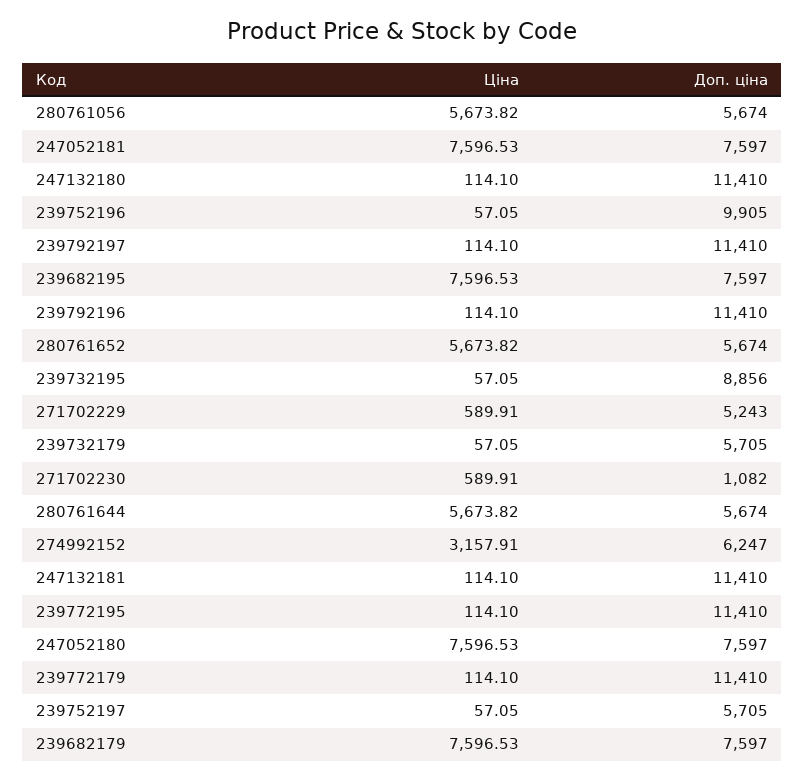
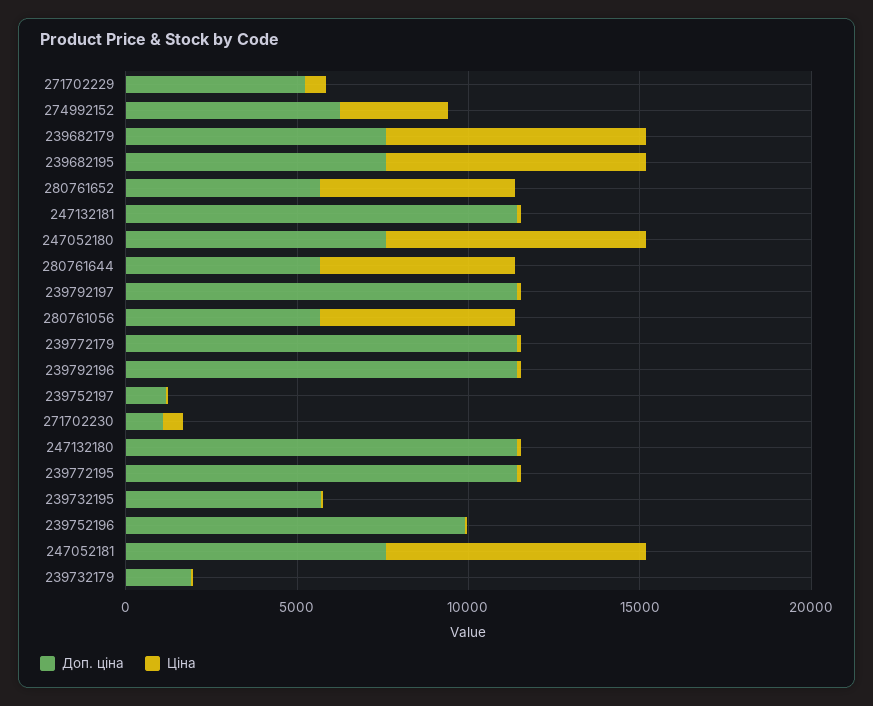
Доп. ціна, 239732195: 8856 -> 6000
Доп. ціна, 239732179: 5705 -> 2000
Доп. ціна, 239752197: 5705 -> 1000

